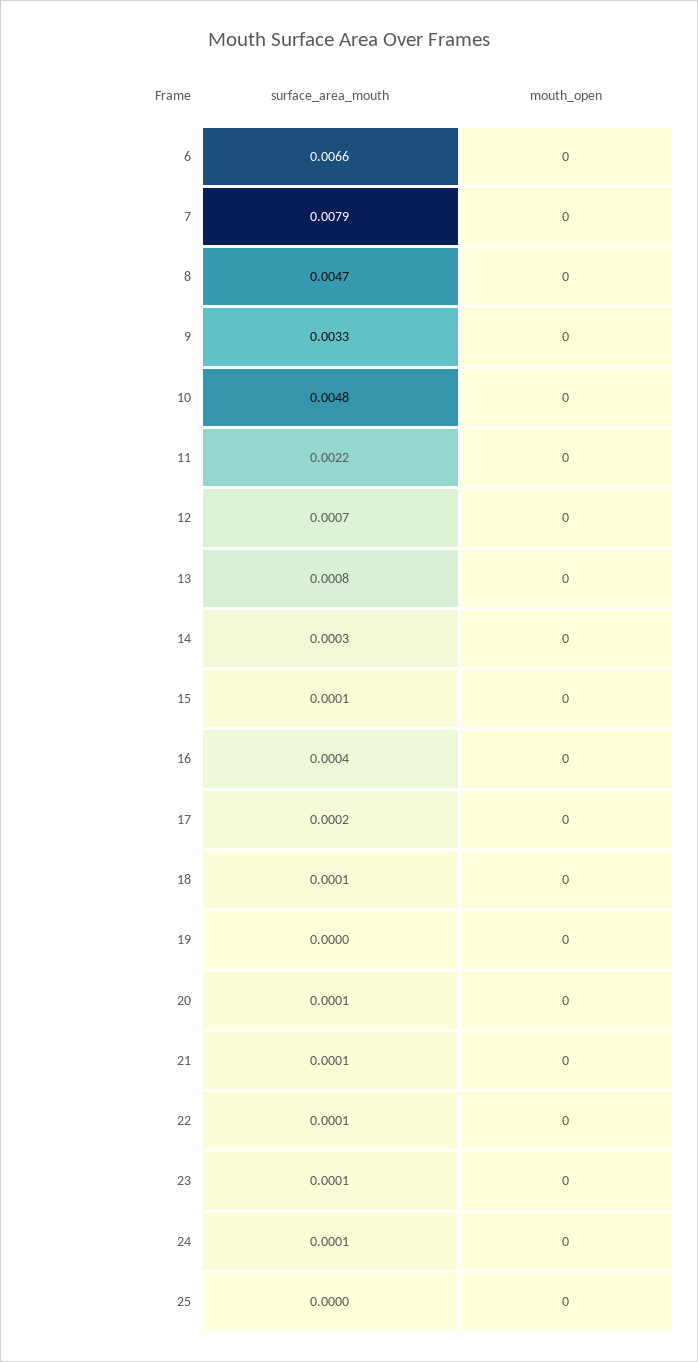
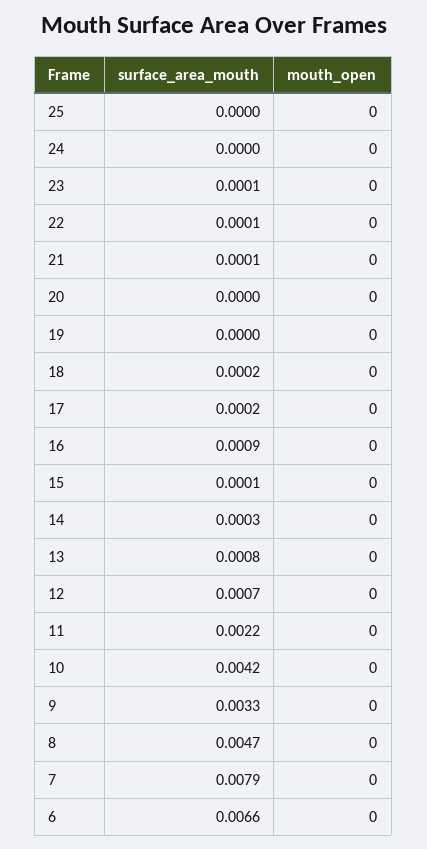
surface_area_mouth, 10: 0.0048 -> 0.0042
surface_area_mouth, 16: 0.0004 -> 0.0009
surface_area_mouth, 18: 0.0001 -> 0.0002
surface_area_mouth, 20: 0.0001 -> 0
surface_area_mouth, 24: 0.0001 -> 0

